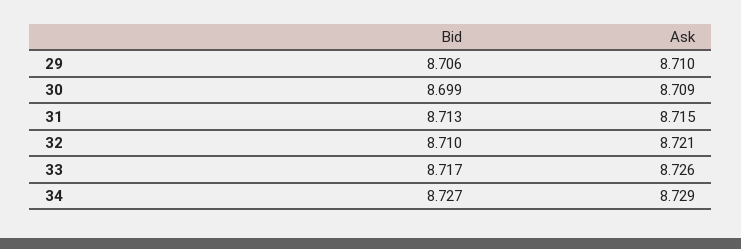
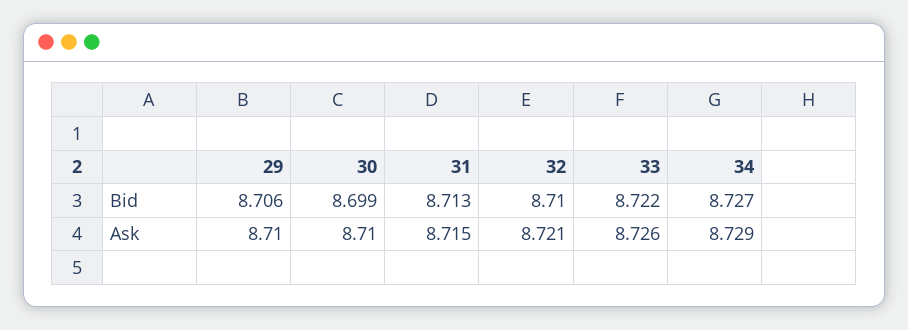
Ask, 30: 8.709 -> 8.71
Bid, 33: 8.717 -> 8.722

